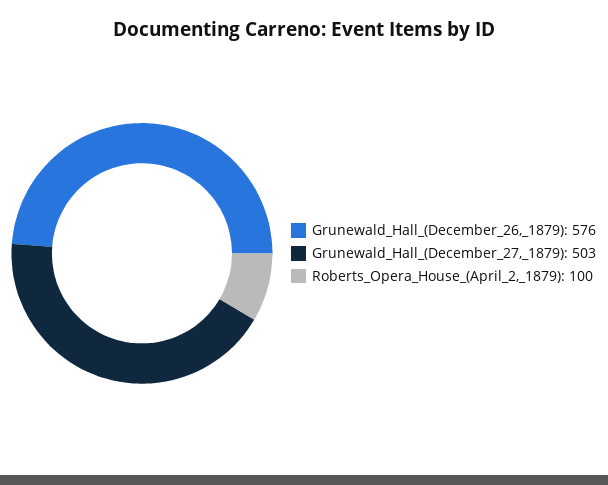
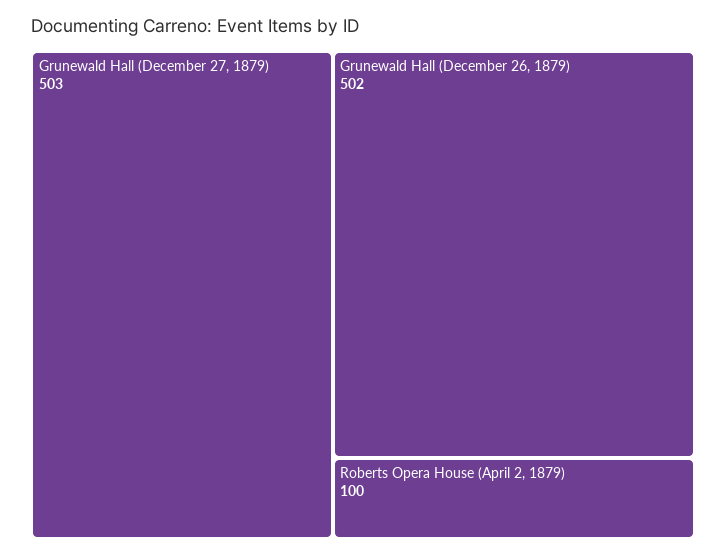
Grunewald_Hall_(December_26,_1879): 576 -> 502

